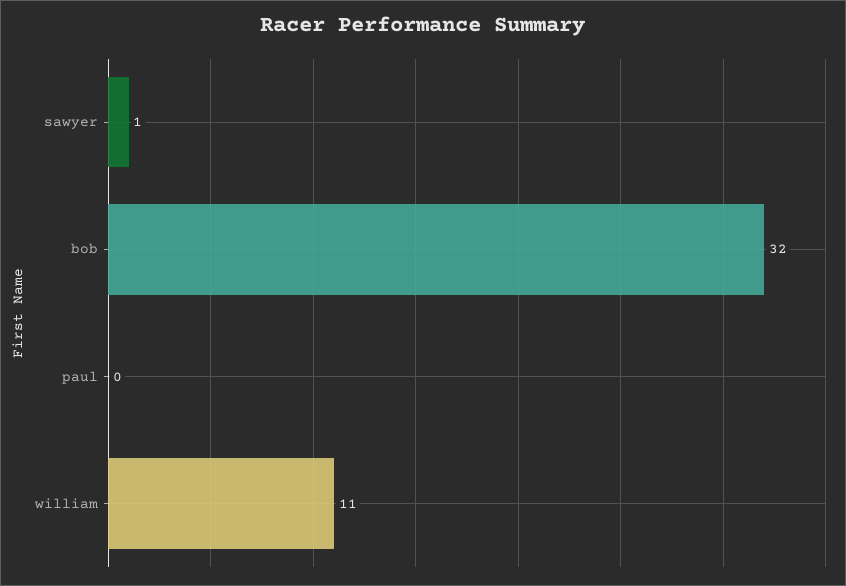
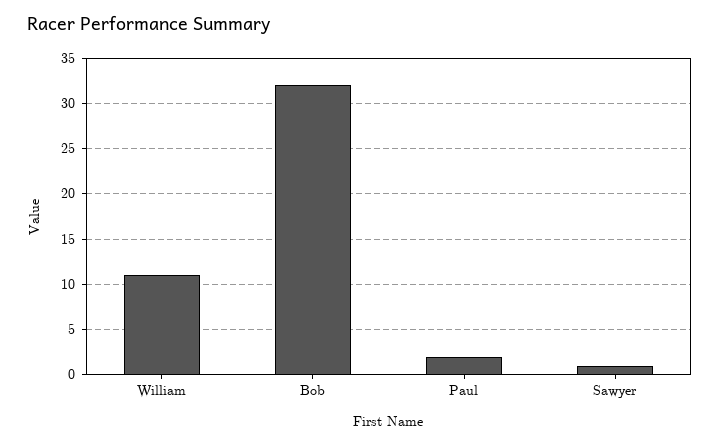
paul: 0 -> 2

